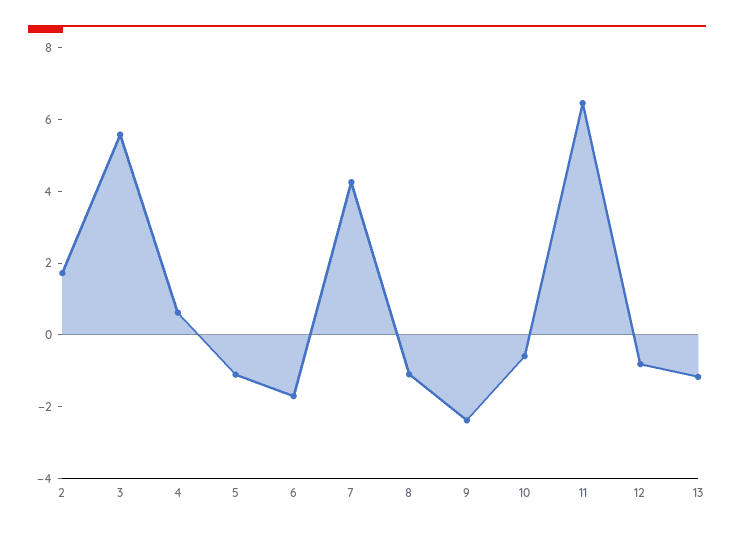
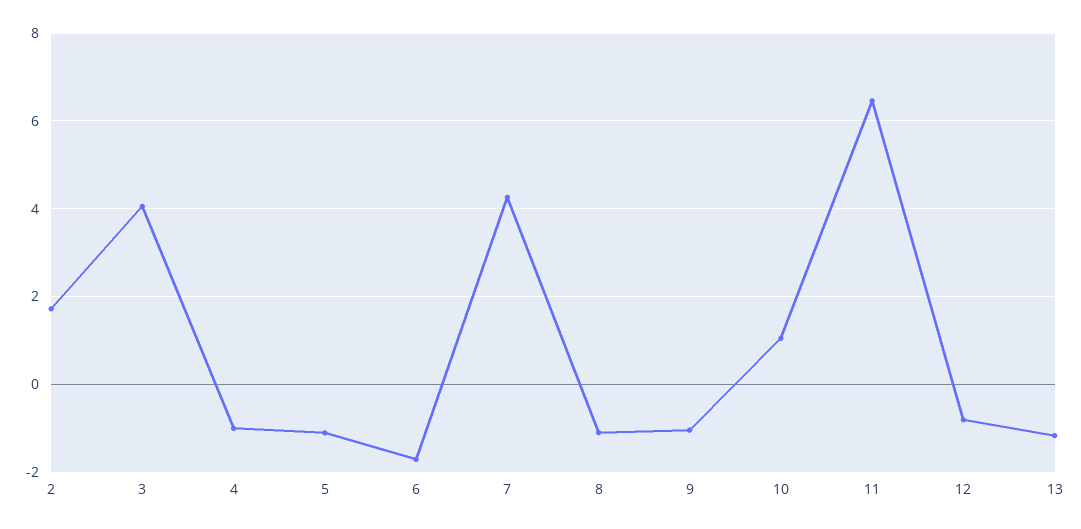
3: 5.5 -> 4
4: 0.5 -> -1
9: -2.5 -> -1
10: -0.5 -> 1

